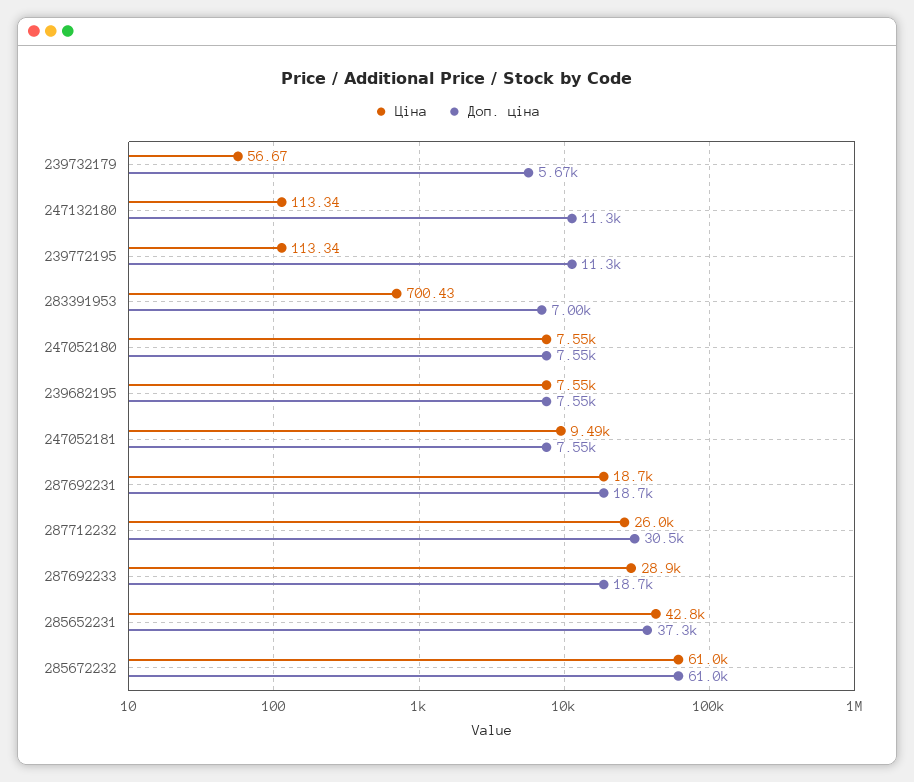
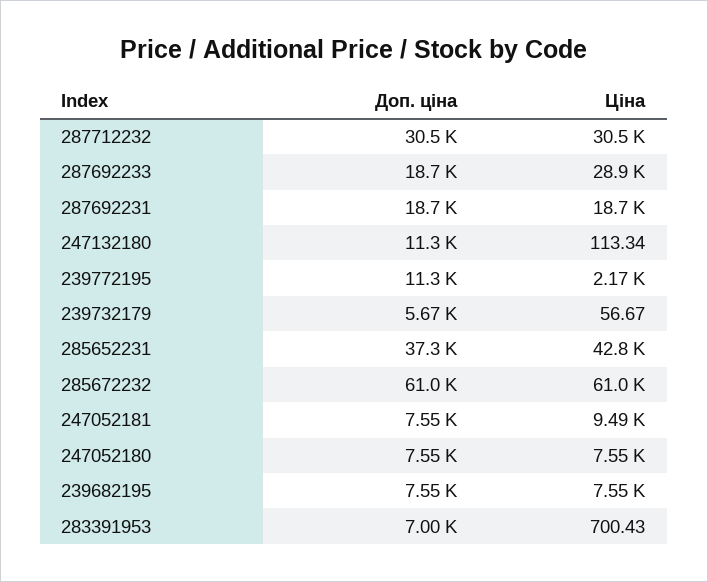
Ціна, 239772195: 113.34 -> 2170
Ціна, 287712232: 26000 -> 30500

